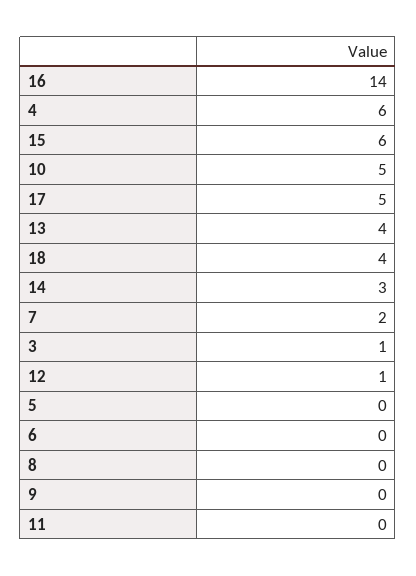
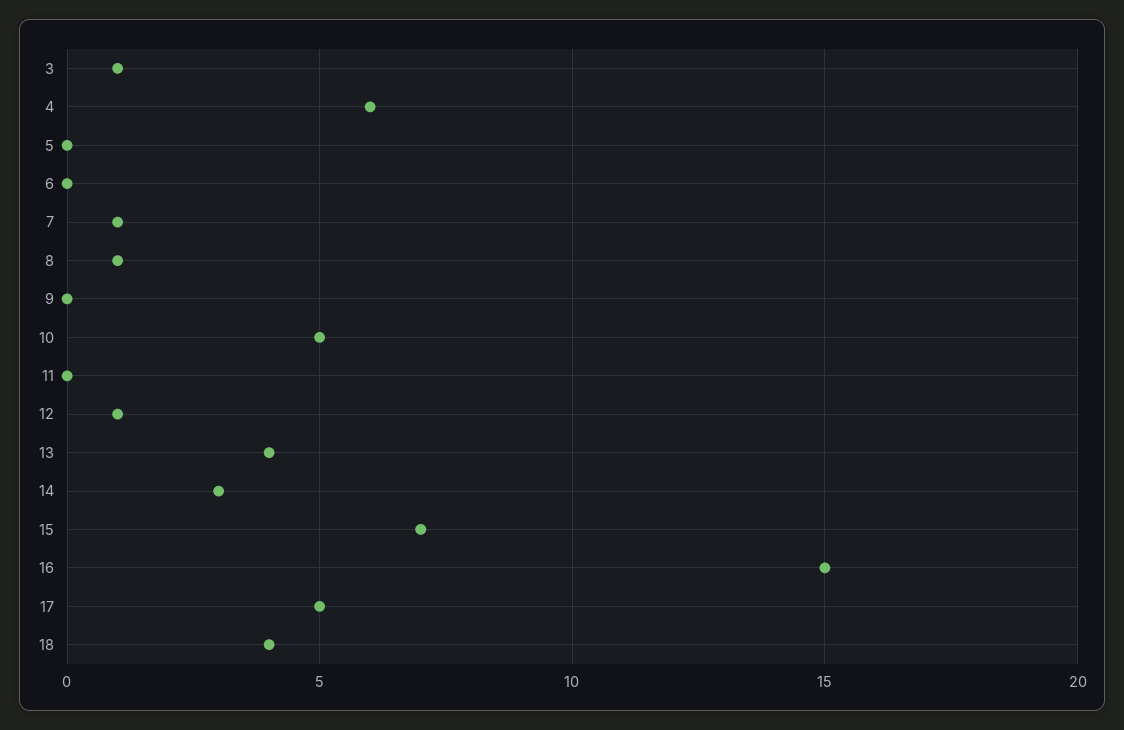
16: 14 -> 15
15: 6 -> 7
7: 2 -> 1
8: 0 -> 1

